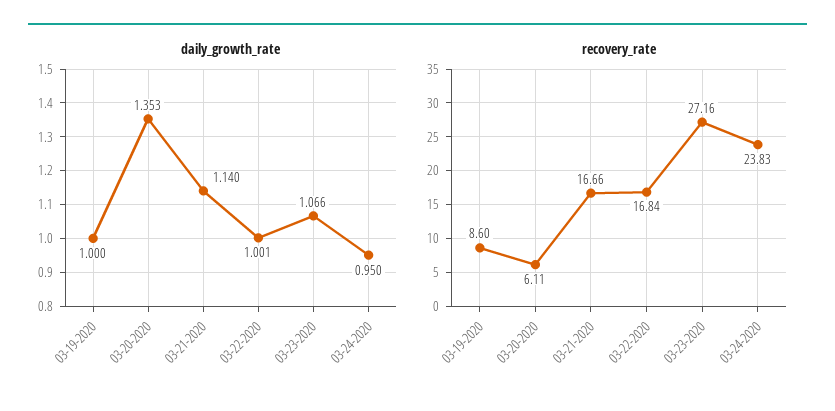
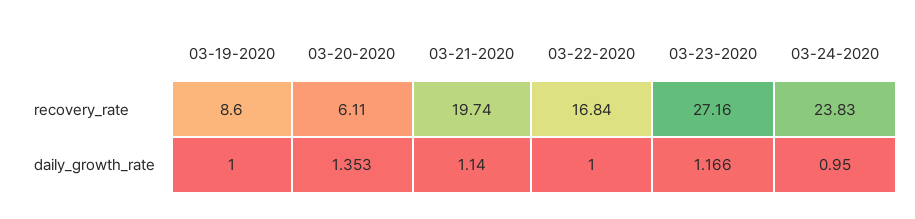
daily_growth_rate, 03-22-2020: 1.001 -> 1
daily_growth_rate, 03-23-2020: 1.066 -> 1.166
recovery_rate, 03-21-2020: 16.66 -> 19.74

